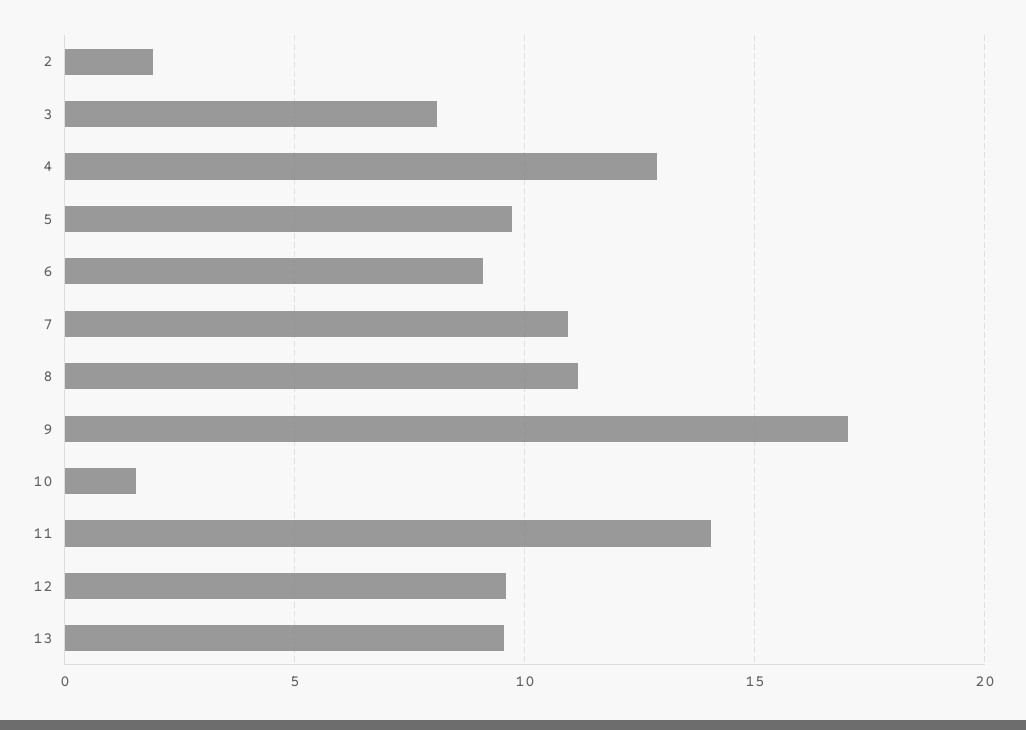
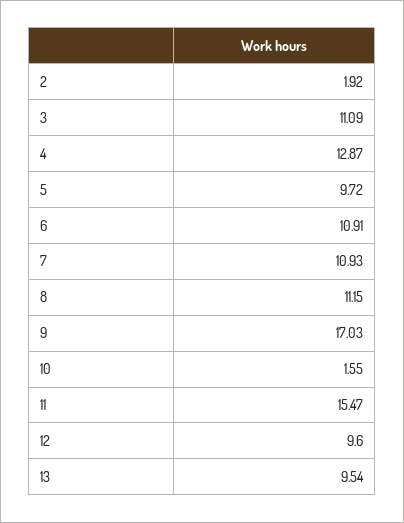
3: 8 -> 11.09
6: 9 -> 10.91
11: 14 -> 15.47

